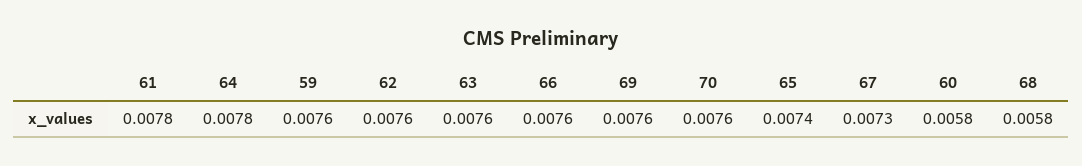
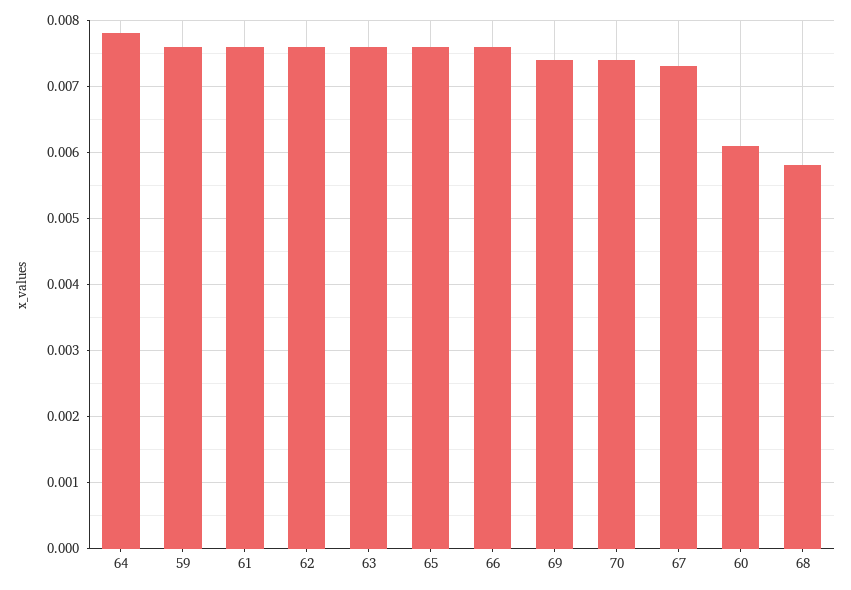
61: 0.0078 -> 0.0076
69: 0.0076 -> 0.0074
70: 0.0076 -> 0.0074
65: 0.0074 -> 0.0076
60: 0.0058 -> 0.0061

